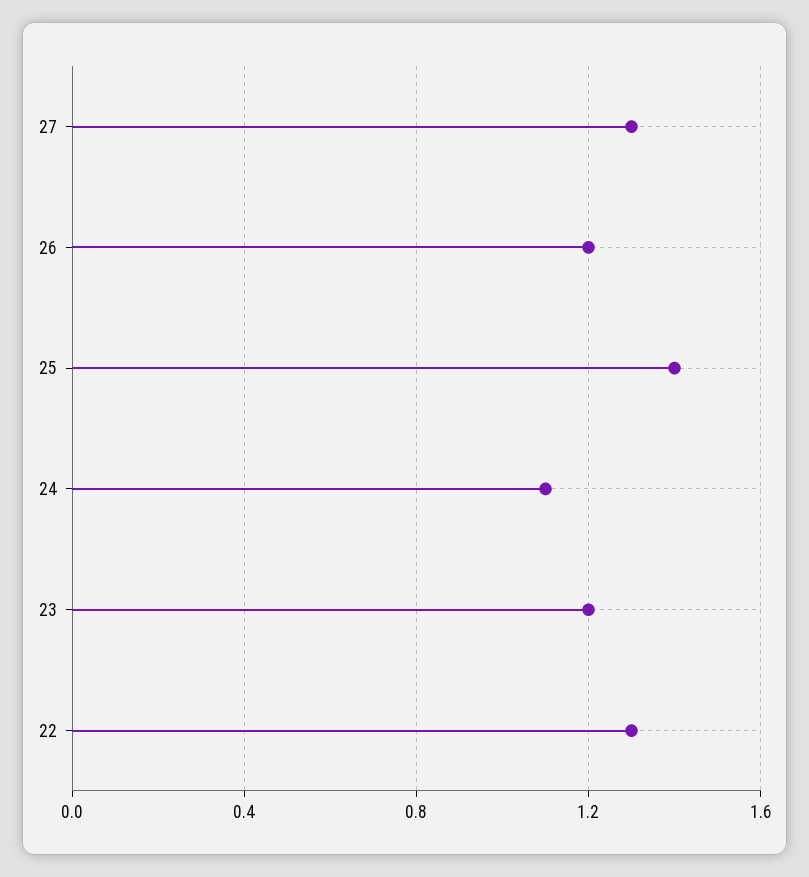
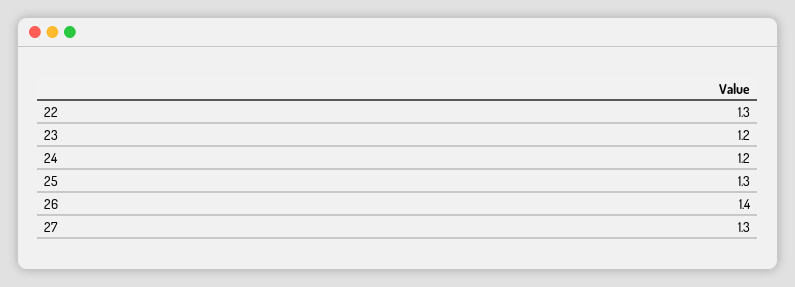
26: 1.2 -> 1.4
25: 1.4 -> 1.3
24: 1.1 -> 1.2

